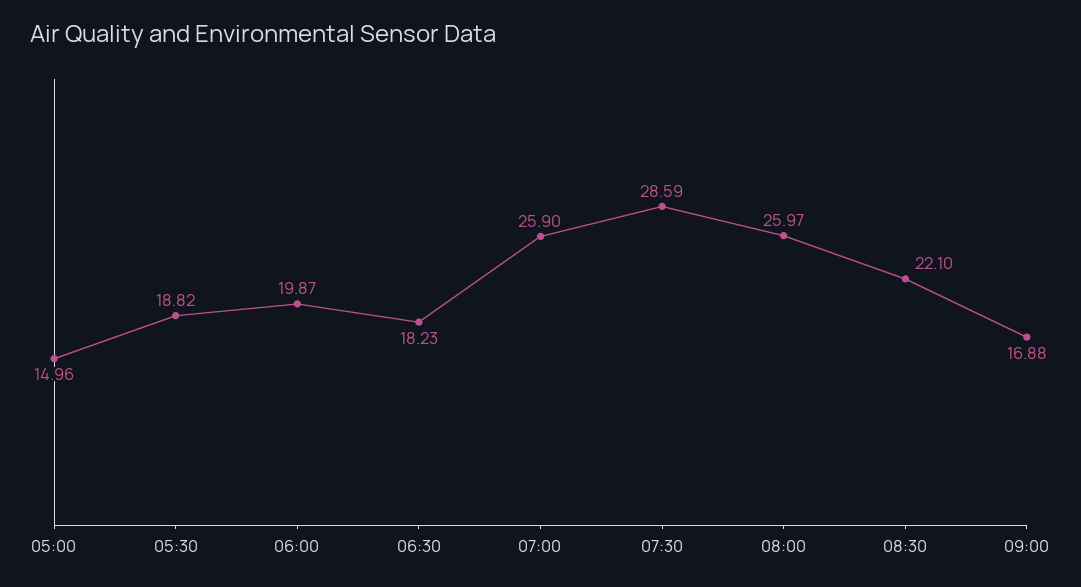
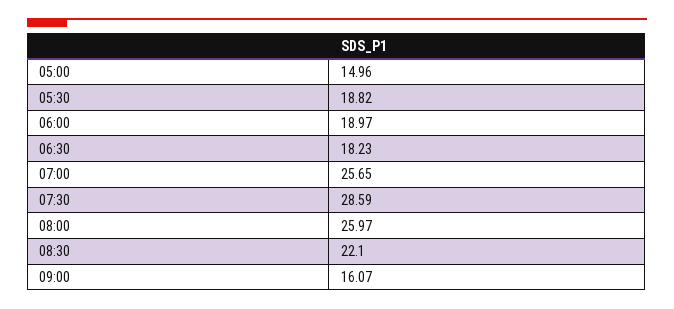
06:00: 19.87 -> 18.97
07:00: 25.9 -> 25.65
09:00: 16.88 -> 16.07

